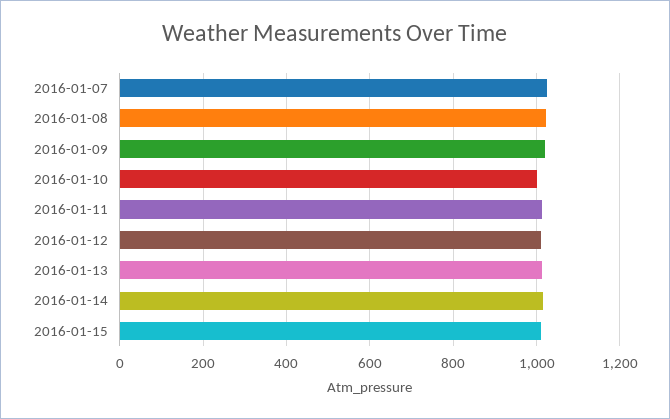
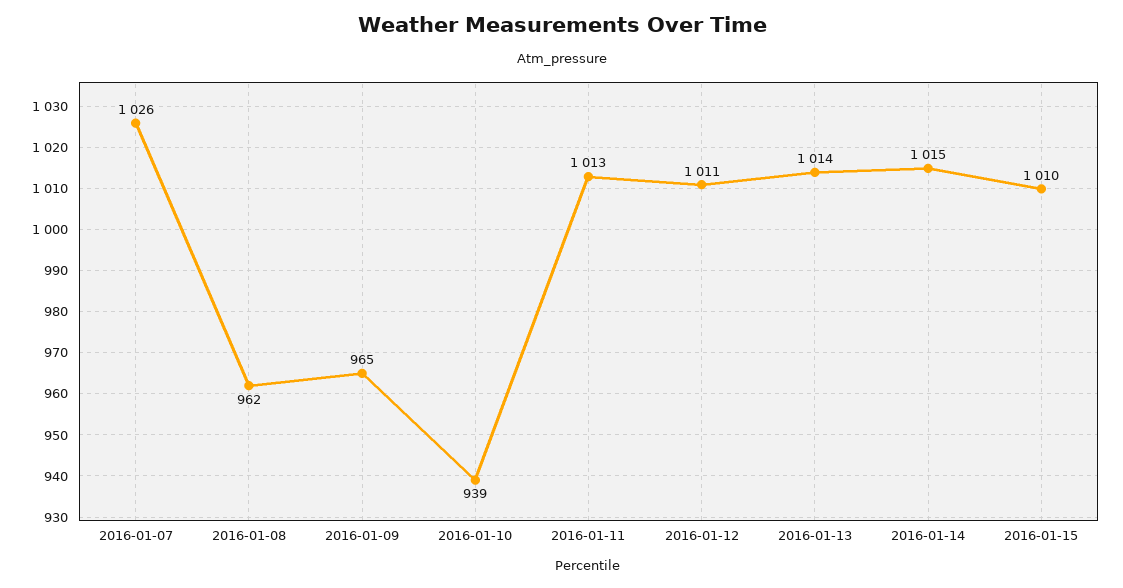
2016-01-08: 1020 -> 962
2016-01-09: 1020 -> 965
2016-01-10: 1000 -> 939

